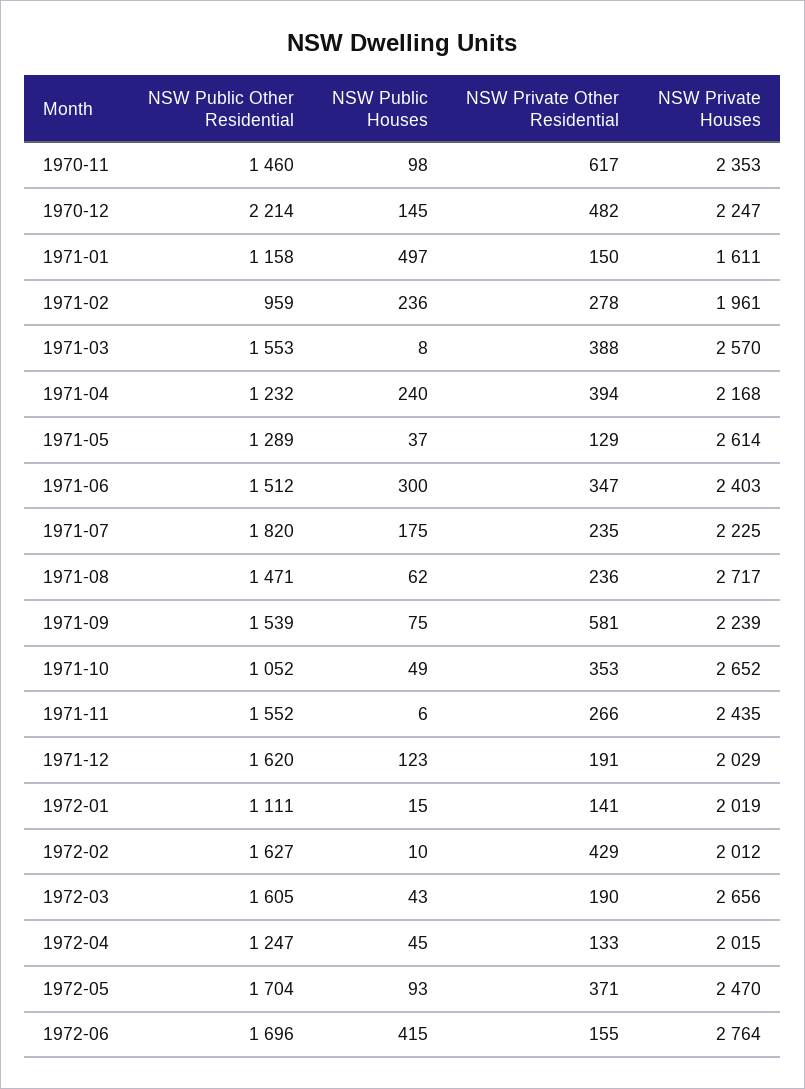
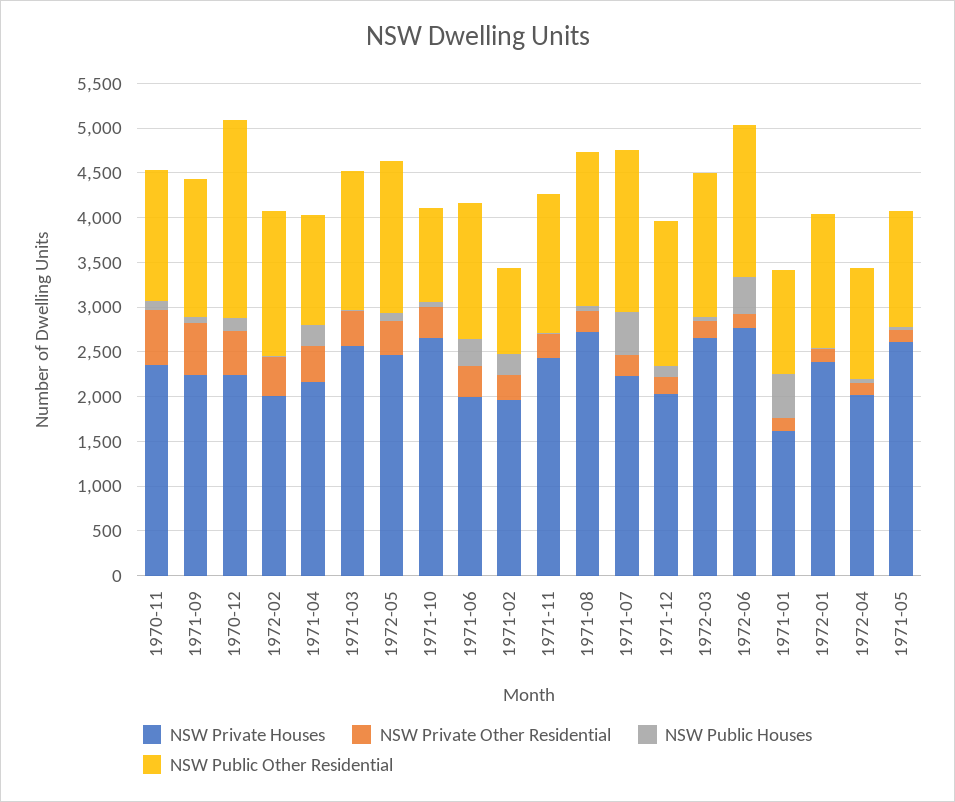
NSW Private Houses, 1971-06: 2403 -> 2000
NSW Public Houses, 1971-07: 175 -> 500
NSW Public Other Residential, 1971-08: 1471 -> 1700
NSW Public Other Residential, 1972-01: 1111 -> 1500
NSW Private Houses, 1972-01: 2019 -> 2400

